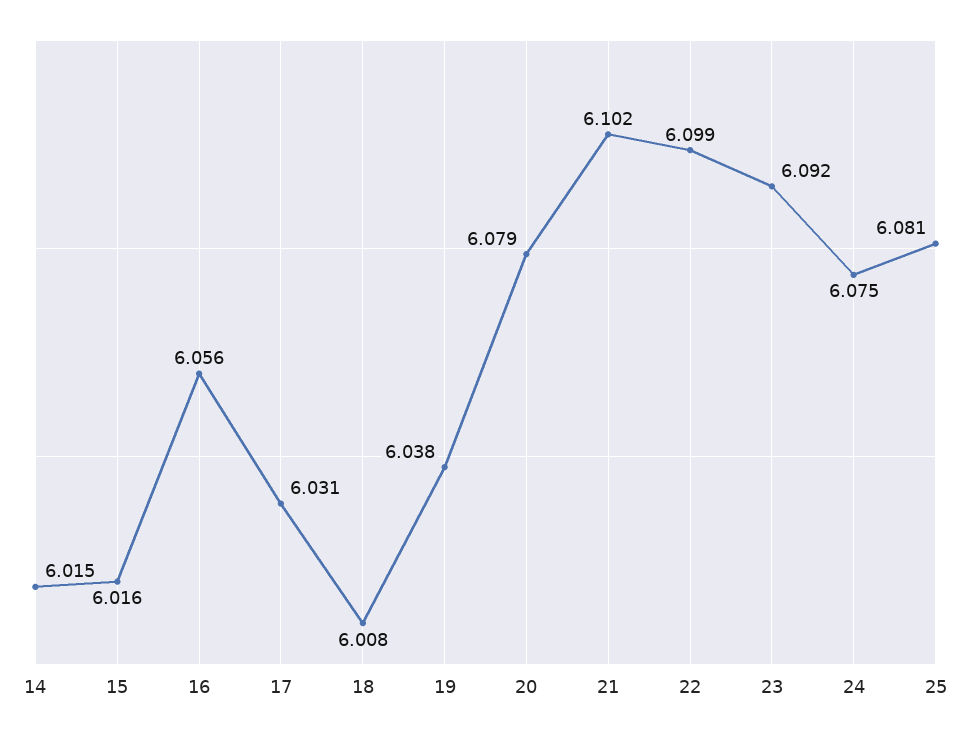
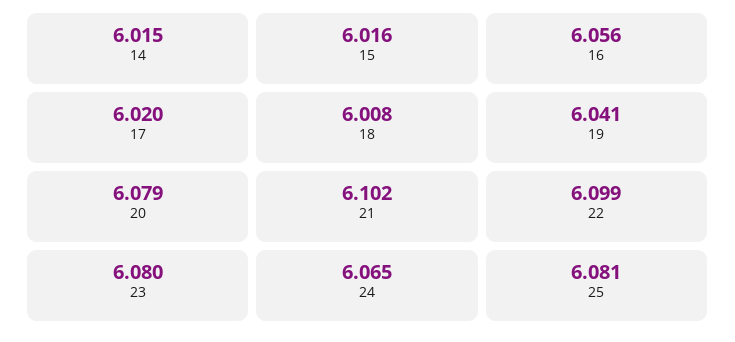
17: 6.031 -> 6.02
19: 6.038 -> 6.041
23: 6.092 -> 6.08
24: 6.075 -> 6.065

